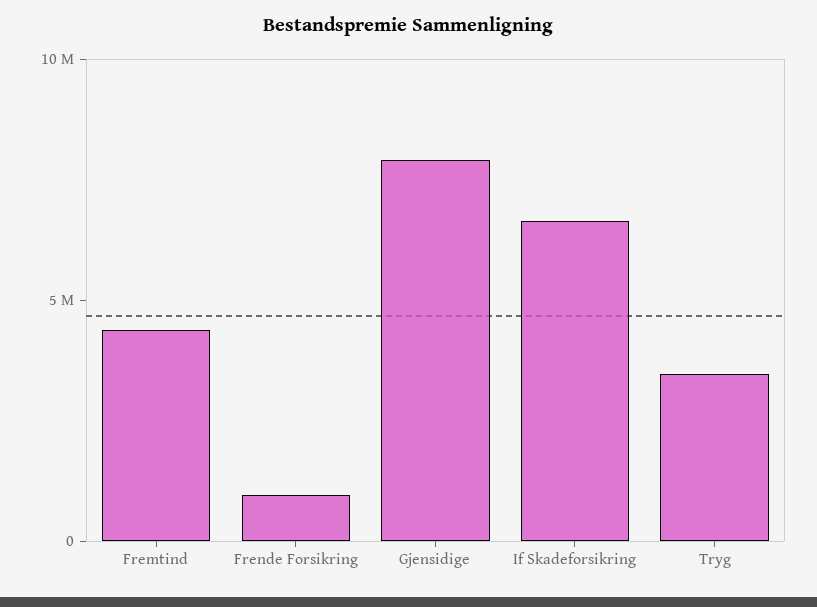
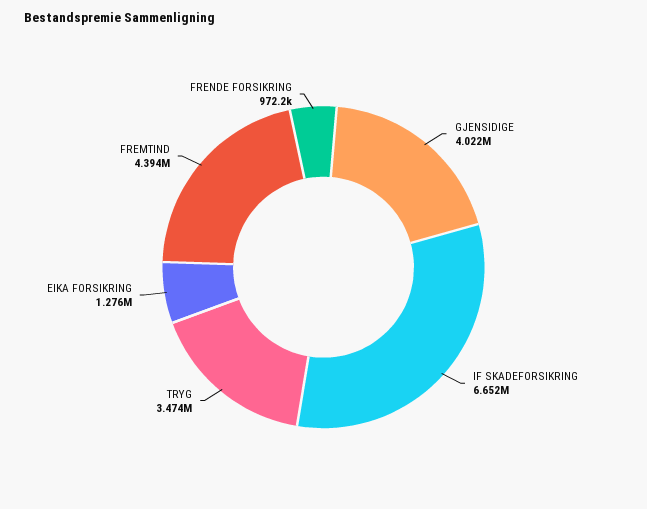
Gjensidige: 8000000 -> 4022000
EIKA FORSIKRING: none -> 1276000

